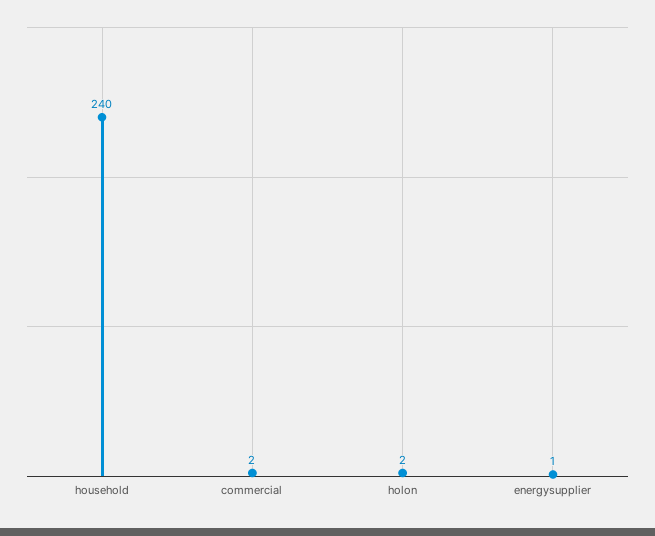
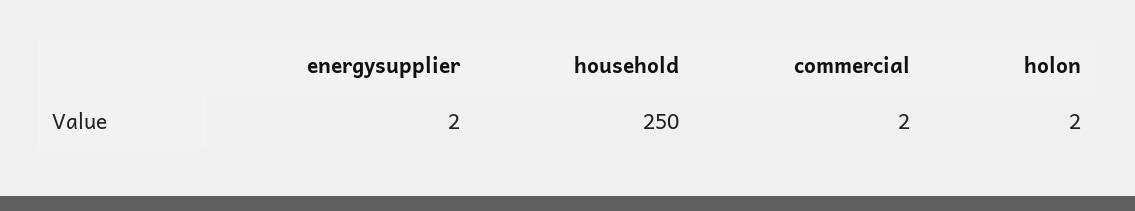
household: 240 -> 250
energysupplier: 1 -> 2

